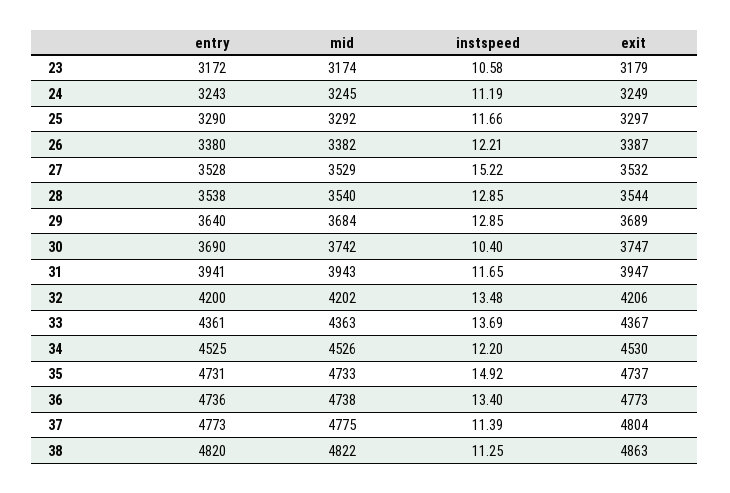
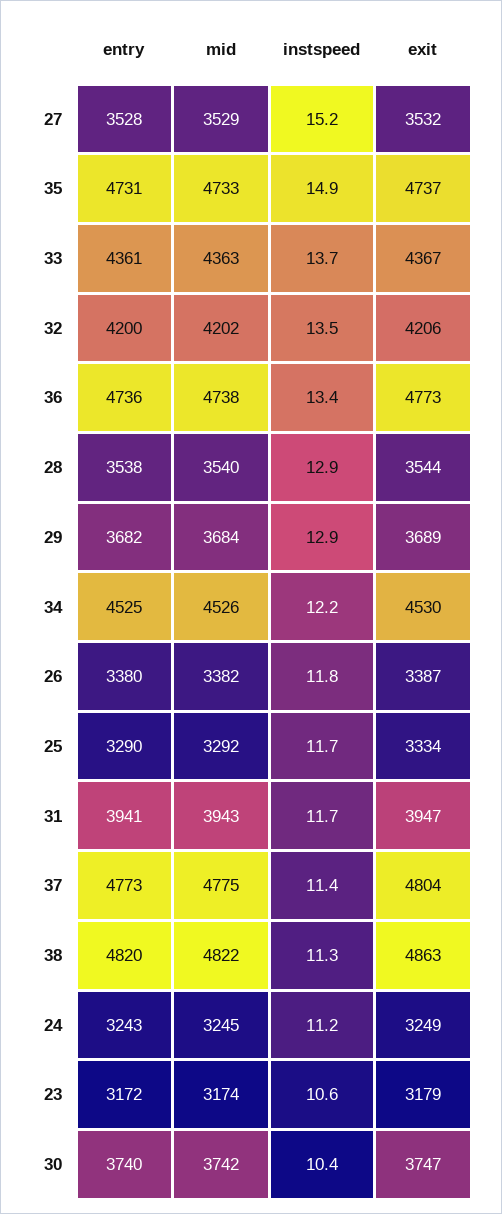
exit, 25: 3297 -> 3334
instspeed, 26: 12.21 -> 11.8
entry, 29: 3640 -> 3682
entry, 30: 3690 -> 3740

